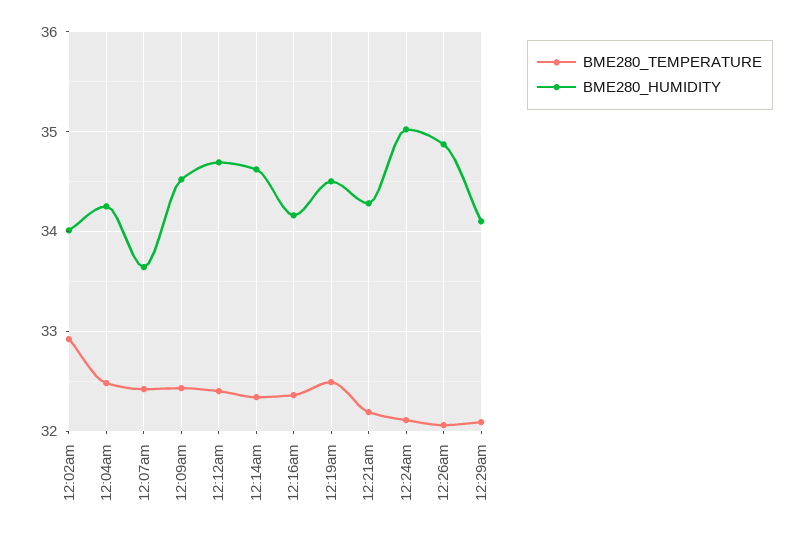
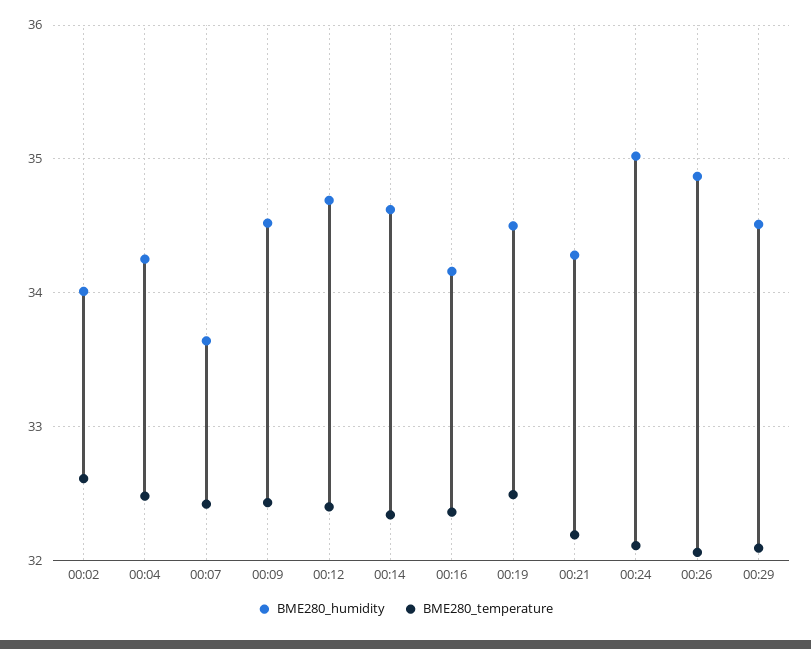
BME280_TEMPERATURE, 12:02am: 32.9 -> 32.6
BME280_HUMIDITY, 12:29am: 34.1 -> 34.5

